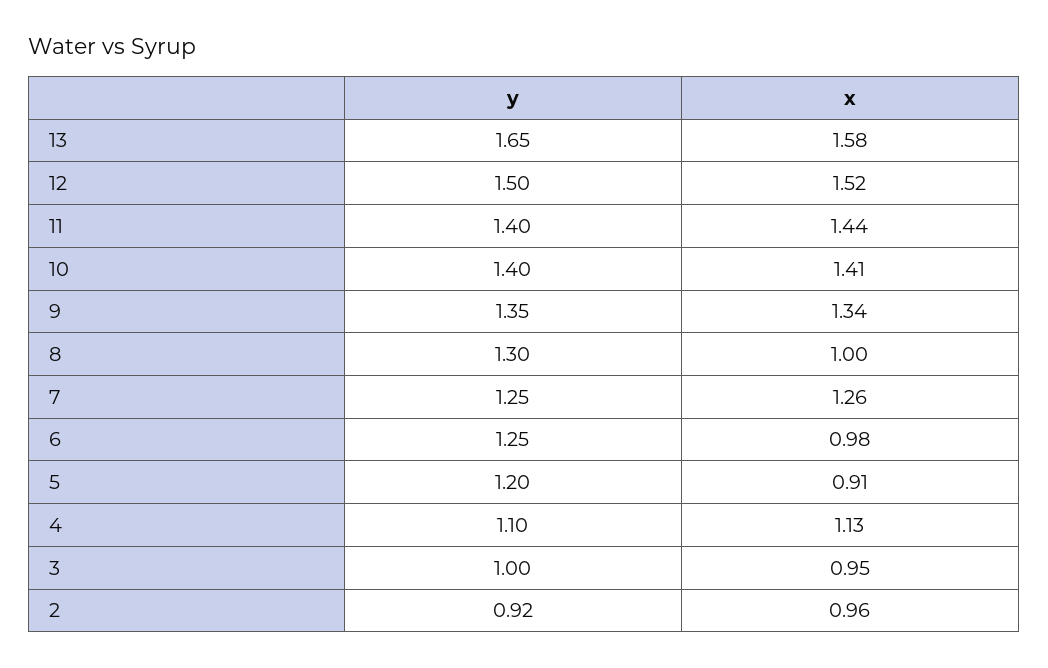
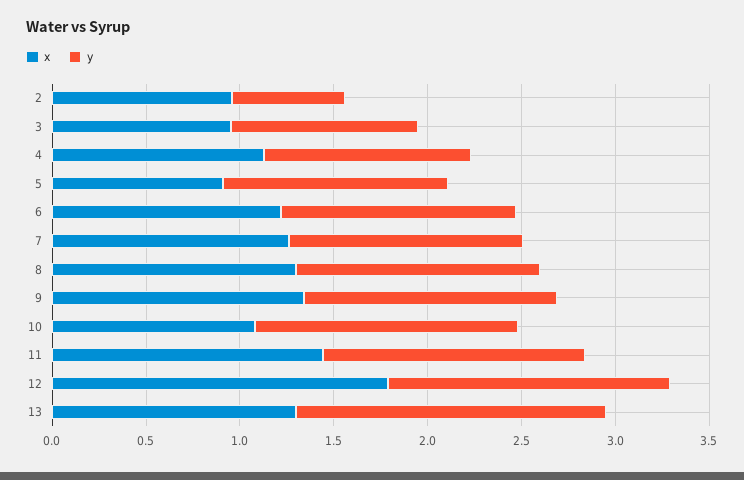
x, 13: 1.58 -> 1.3
x, 12: 1.52 -> 1.8
x, 10: 1.41 -> 1.1
x, 8: 1 -> 1.3
x, 6: 0.98 -> 1.2
y, 2: 0.92 -> 0.6

